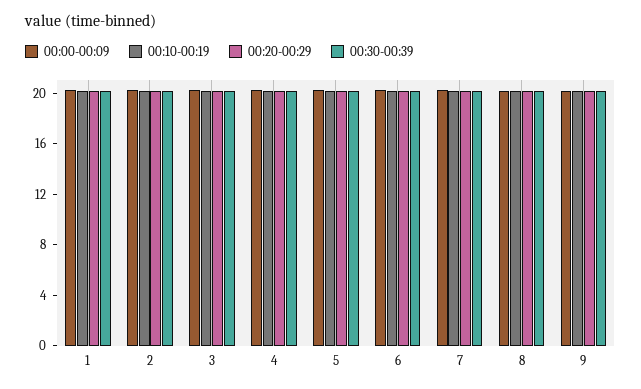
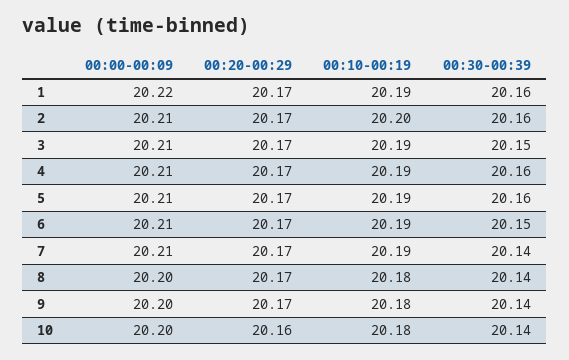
00:00-00:09, 10: none -> 20.2
00:20-00:29, 10: none -> 20.16
00:10-00:19, 10: none -> 20.18
00:30-00:39, 10: none -> 20.14

